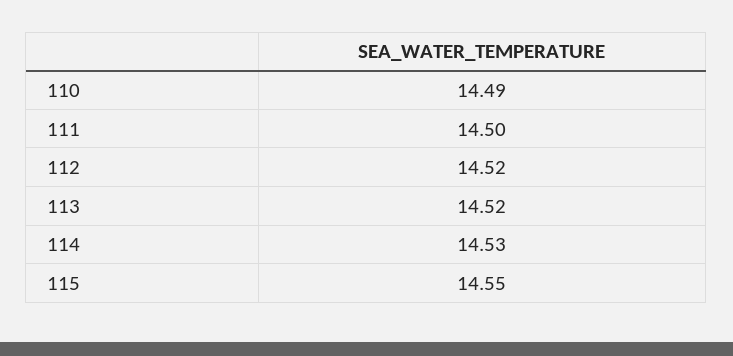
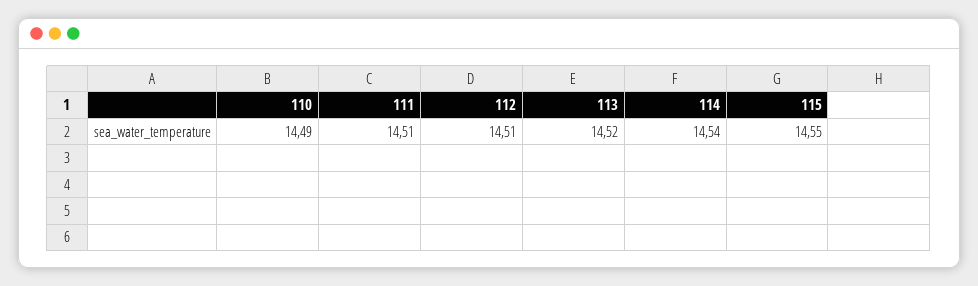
111: 14.5 -> 14.51
112: 14.52 -> 14.51
114: 14.53 -> 14.54

